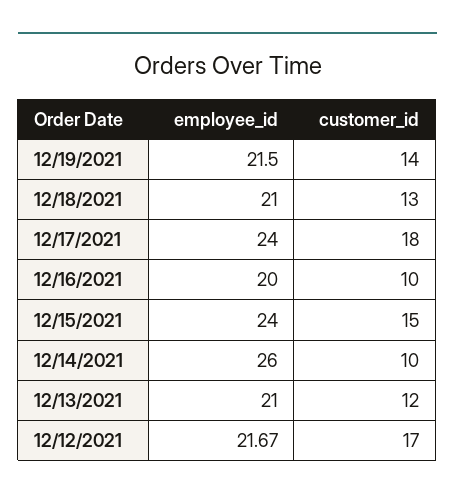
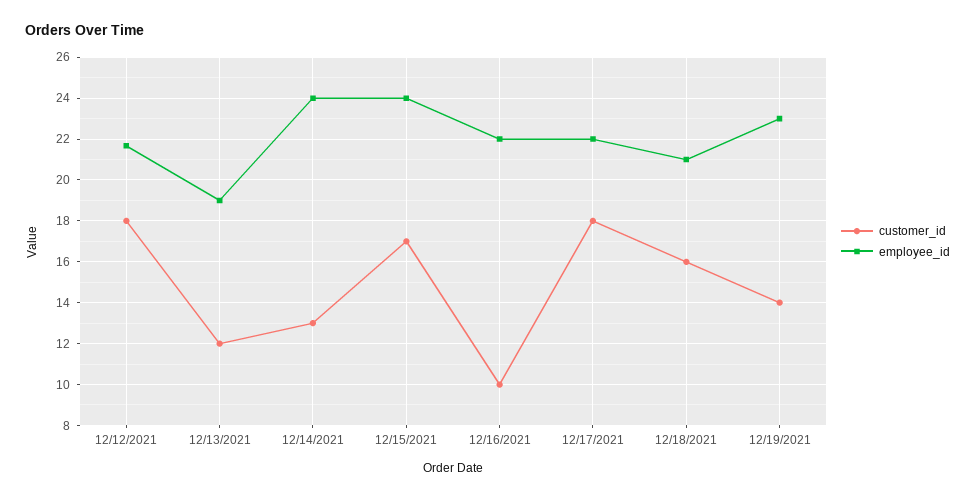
employee_id, 12/19/2021: 21.5 -> 23
customer_id, 12/18/2021: 13 -> 16
employee_id, 12/17/2021: 24 -> 22
employee_id, 12/16/2021: 20 -> 22
customer_id, 12/15/2021: 15 -> 17
employee_id, 12/14/2021: 26 -> 24
customer_id, 12/14/2021: 10 -> 13
employee_id, 12/13/2021: 21 -> 19
customer_id, 12/12/2021: 17 -> 18

